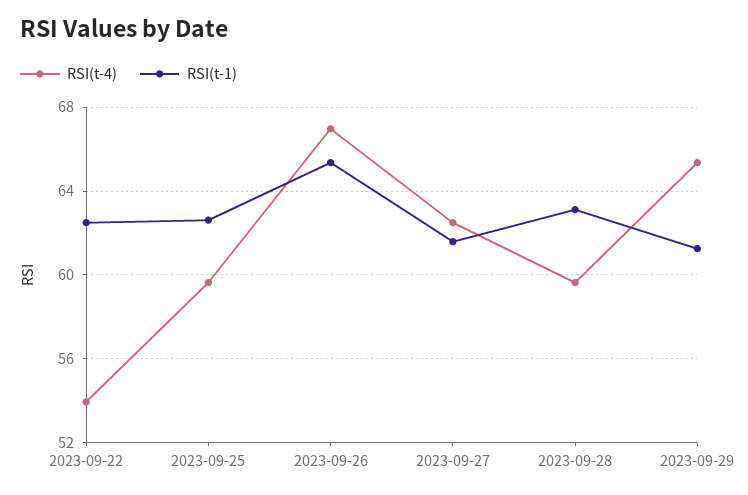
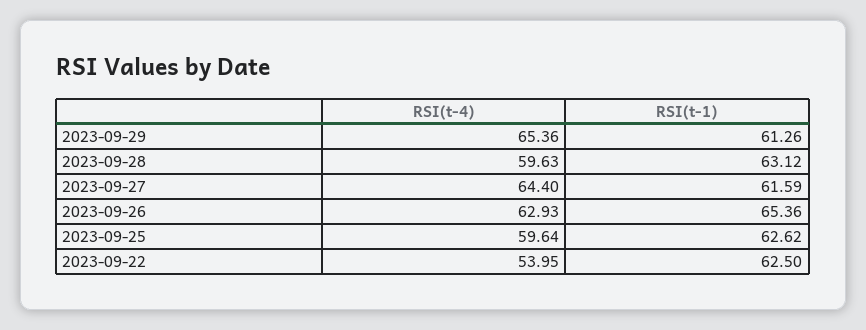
RSI(t-4), 2023-09-26: 67 -> 62.93
RSI(t-4), 2023-09-27: 62.5 -> 64.4

